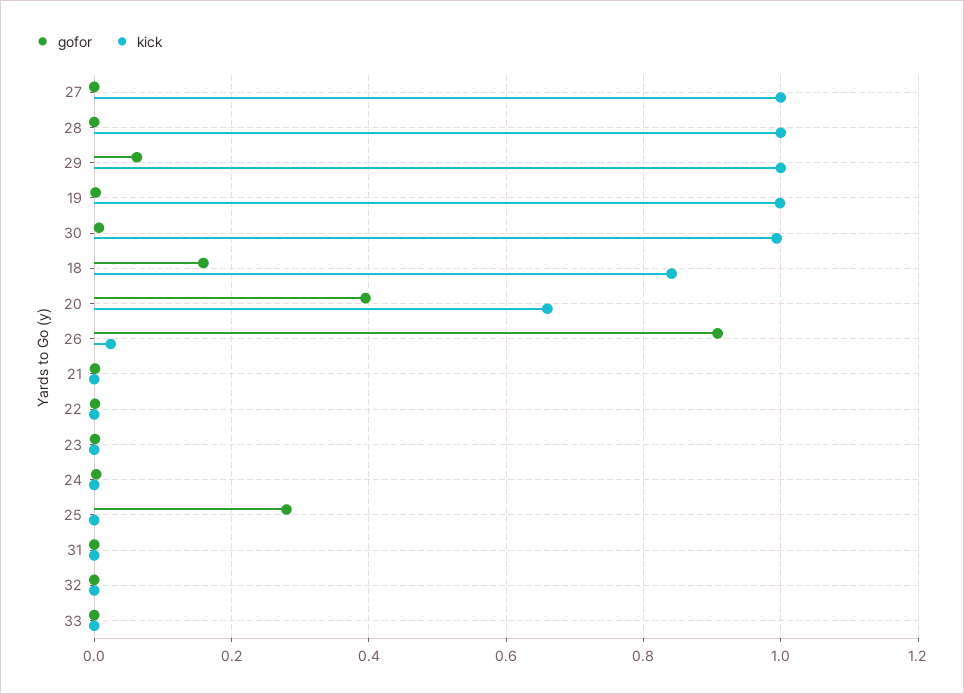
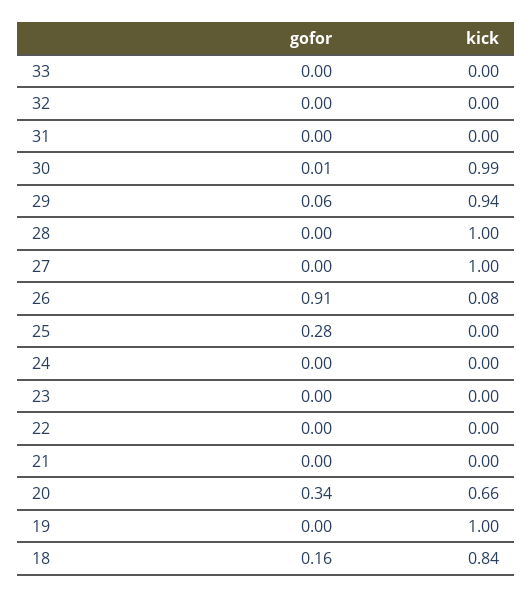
kick, 29: 1 -> 0.94
gofor, 20: 0.4 -> 0.34
kick, 26: 0.02 -> 0.08

